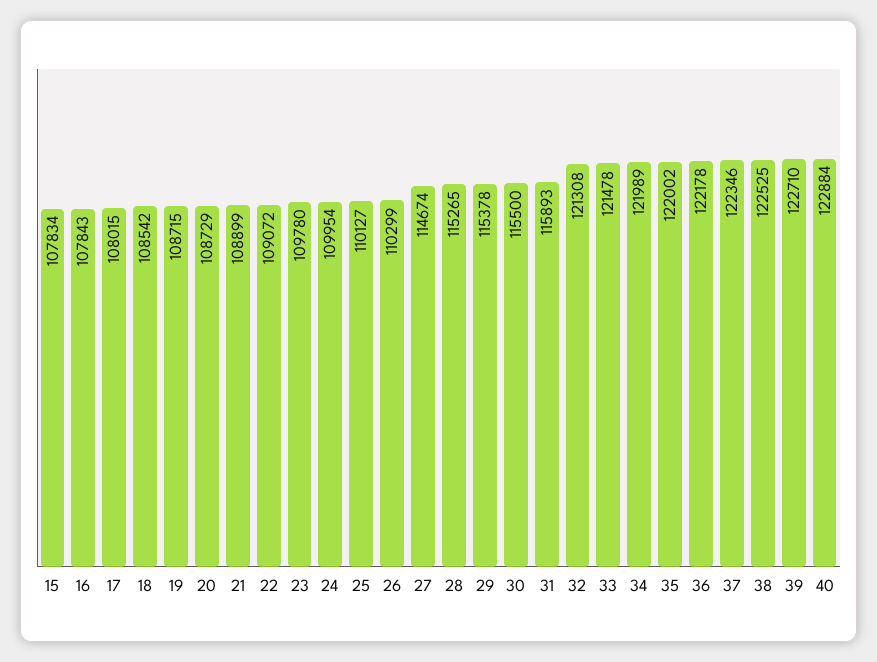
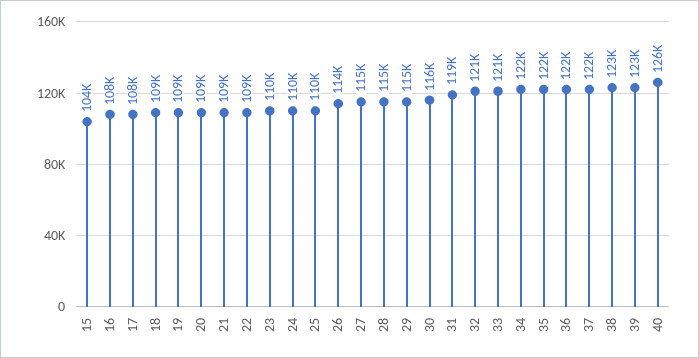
15: 107834 -> 104000
26: 110299 -> 114000
31: 115893 -> 119000
40: 122884 -> 126000

